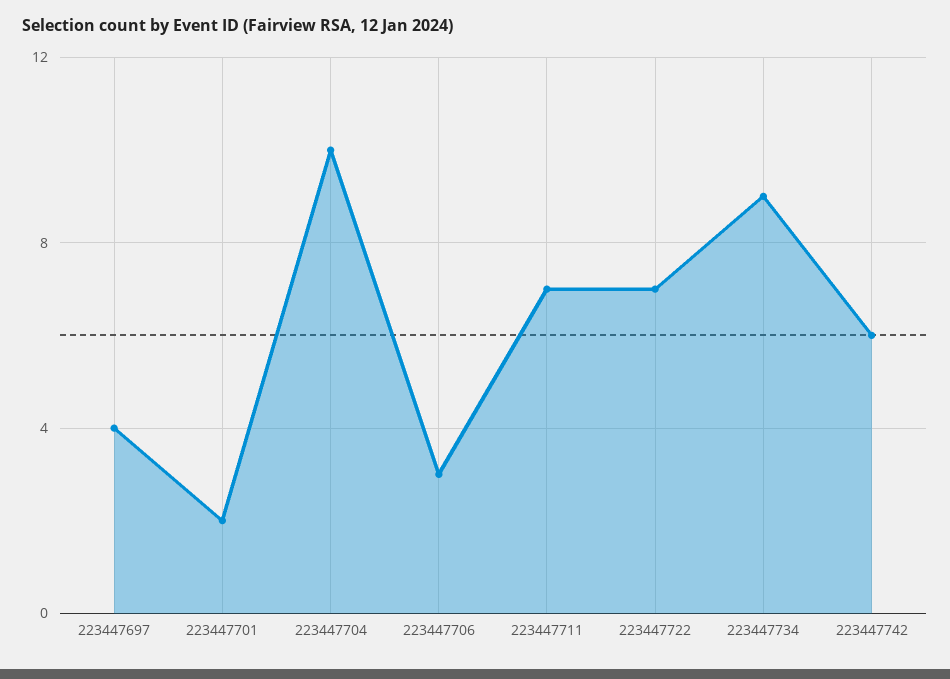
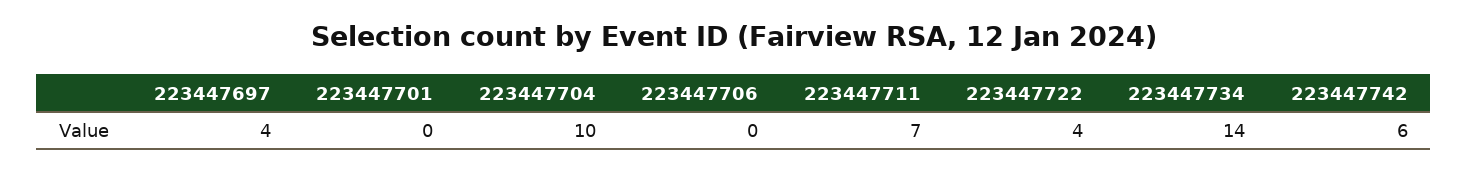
223447701: 2 -> 0
223447706: 3 -> 0
223447722: 7 -> 4
223447734: 9 -> 14

